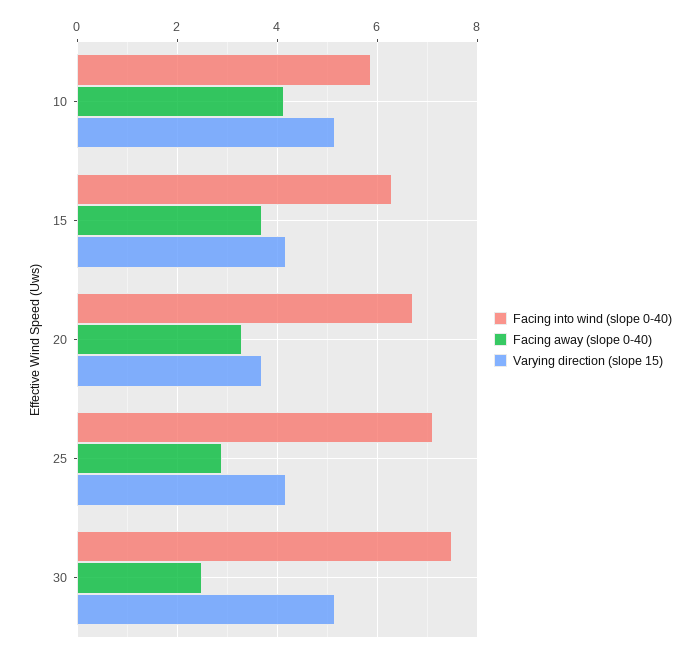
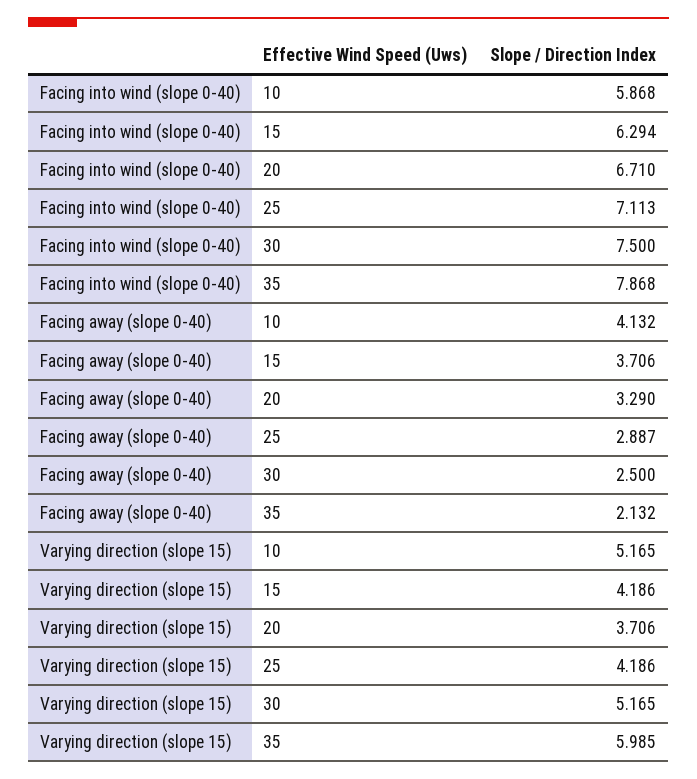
Facing into wind (slope 0-40), 35: none -> 7.868
Facing away (slope 0-40), 35: none -> 2.132
Varying direction (slope 15), 35: none -> 5.985

